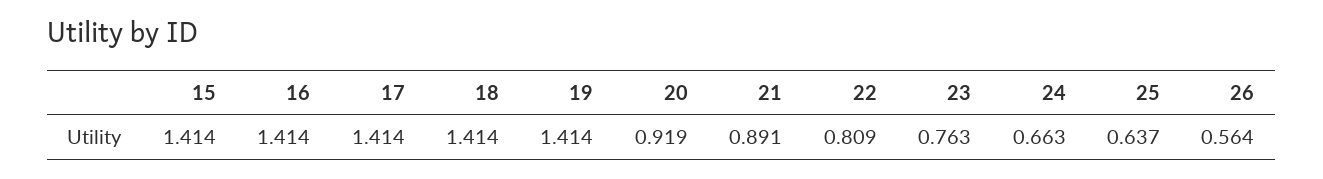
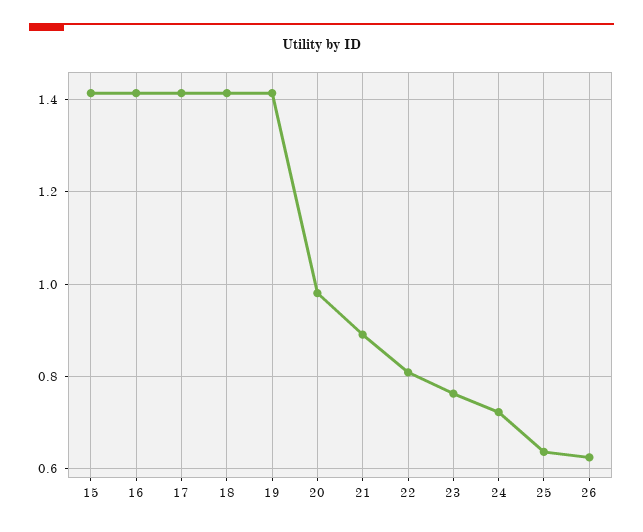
20: 0.919 -> 0.98
24: 0.663 -> 0.72
26: 0.564 -> 0.62

